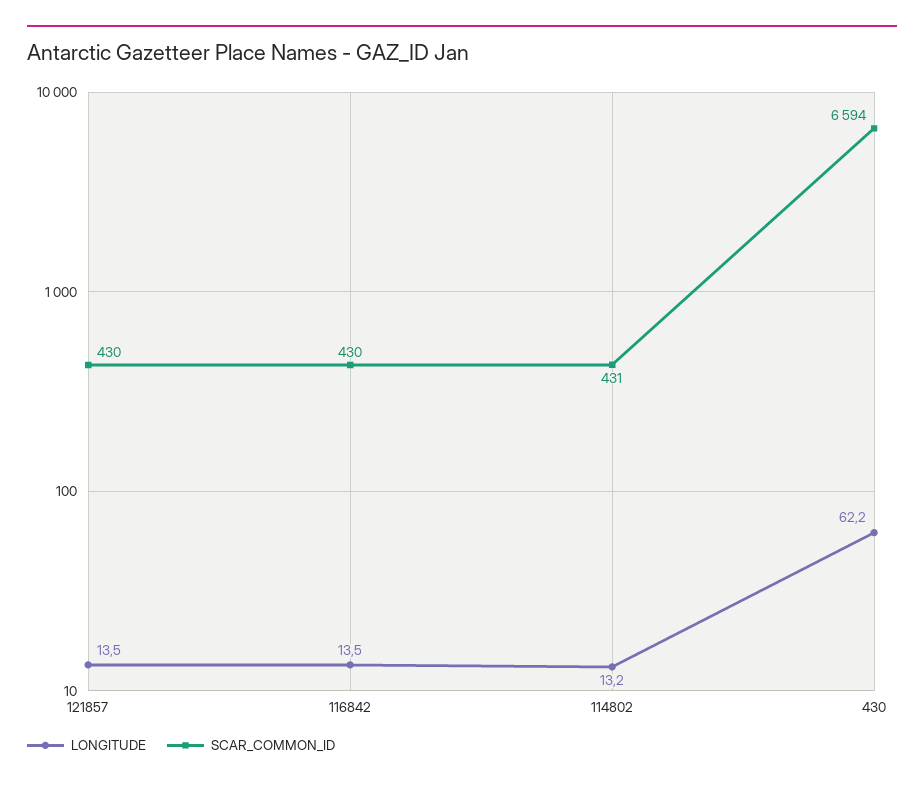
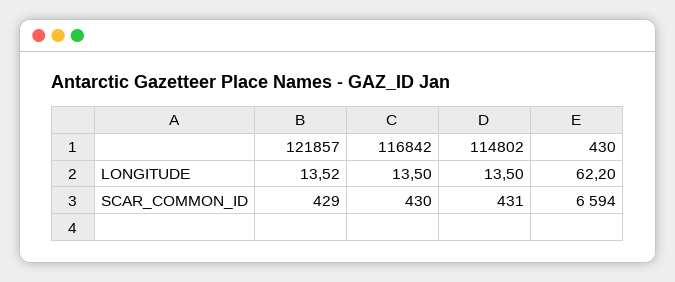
SCAR_COMMON_ID, 121857: 430 -> 429
LONGITUDE, 114802: 13.2 -> 13.5

